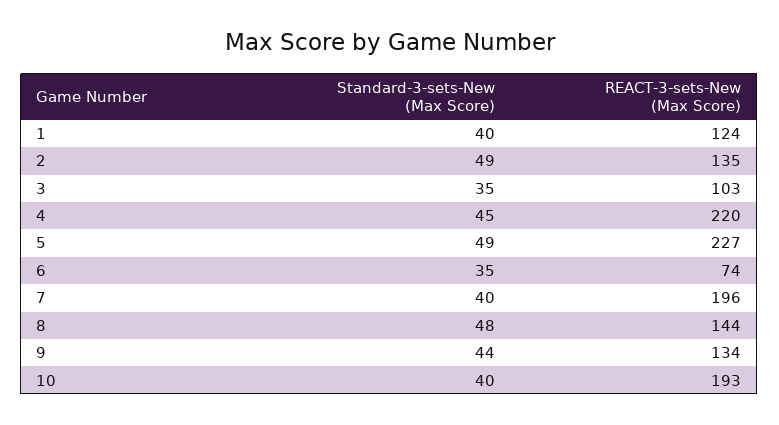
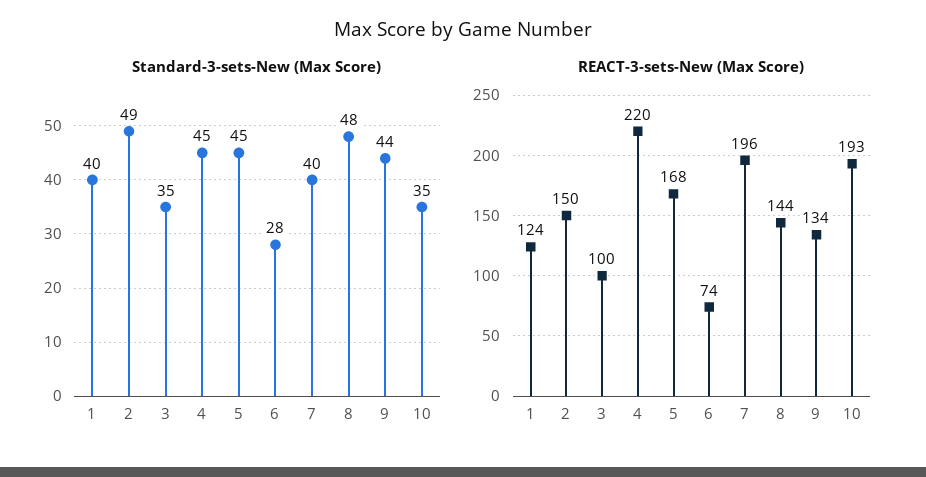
REACT-3-sets-New (Max Score), 2: 135 -> 150
REACT-3-sets-New (Max Score), 3: 103 -> 100
Standard-3-sets-New (Max Score), 5: 49 -> 45
REACT-3-sets-New (Max Score), 5: 227 -> 168
Standard-3-sets-New (Max Score), 6: 35 -> 28
Standard-3-sets-New (Max Score), 10: 40 -> 35

